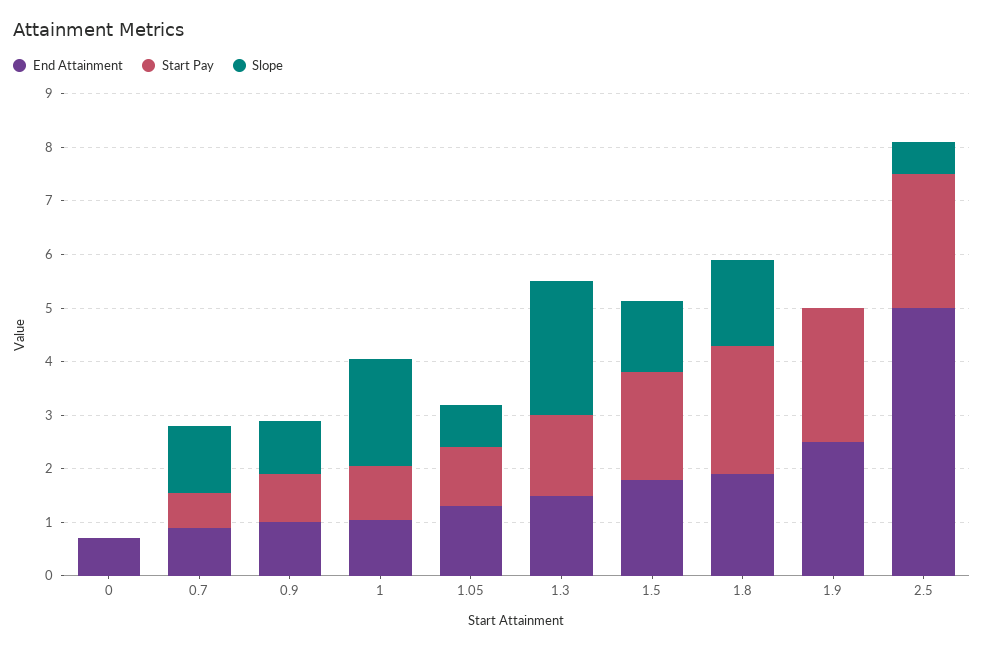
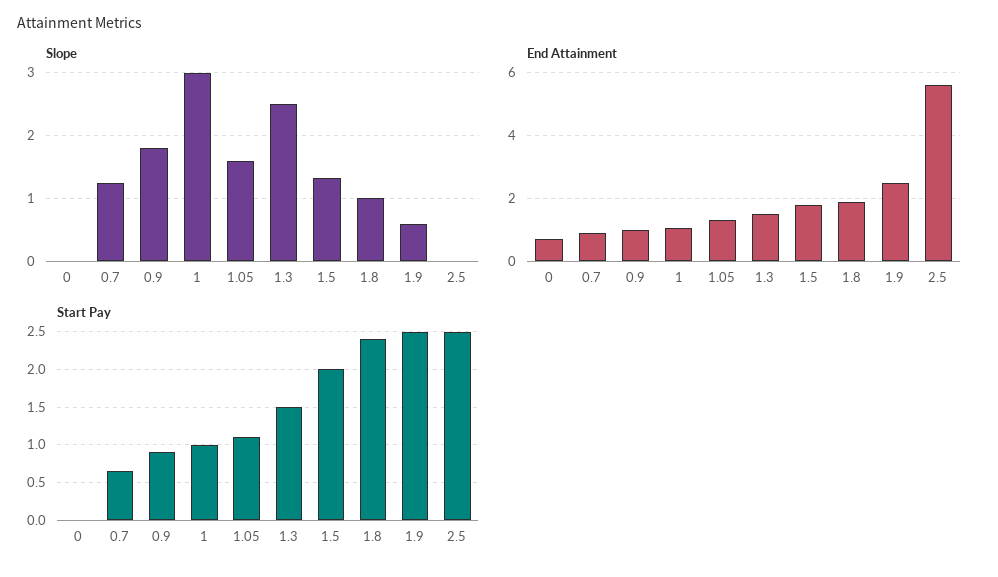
Slope, 0.9: 1 -> 1.8
Slope, 1: 2 -> 3
Slope, 1.05: 0.8 -> 1.6
Slope, 1.8: 1.6 -> 1
Slope, 1.9: 0 -> 0.6
End Attainment, 2.5: 5 -> 5.6
Slope, 2.5: 0.6 -> 0

